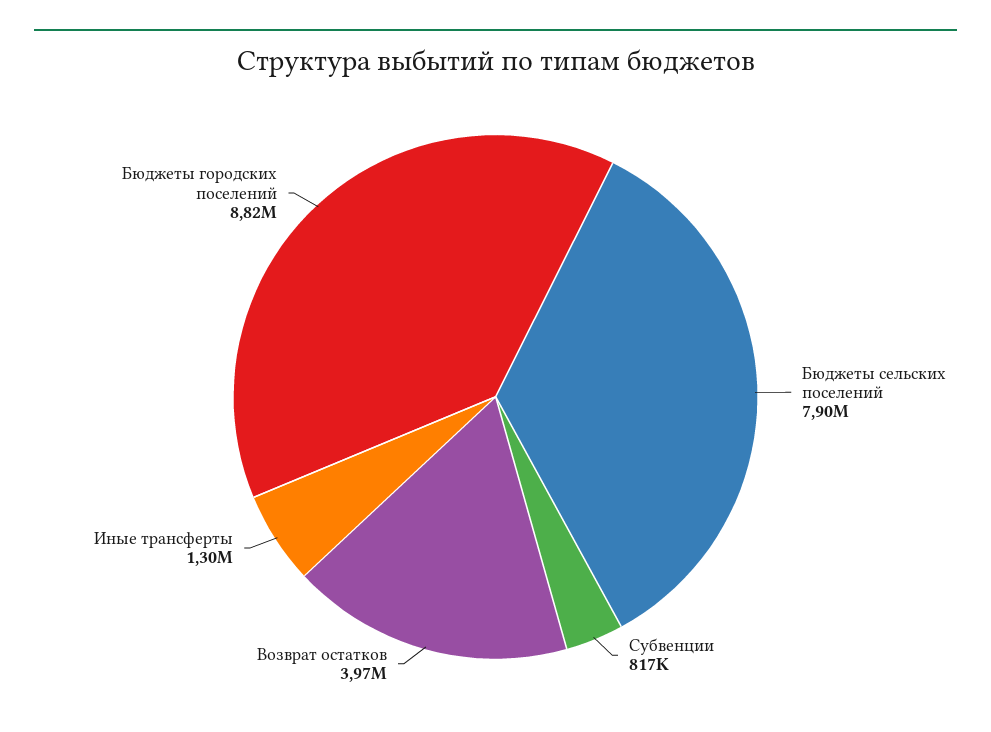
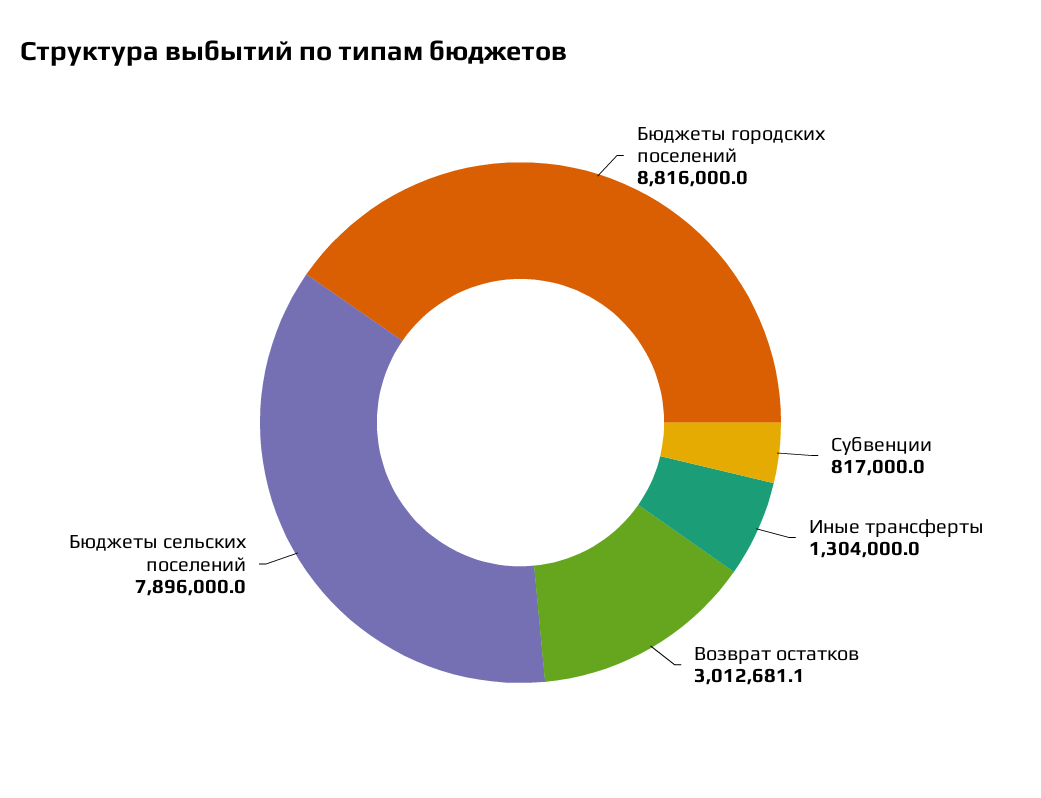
Возврат остатков: 3970000 -> 3012681.1

